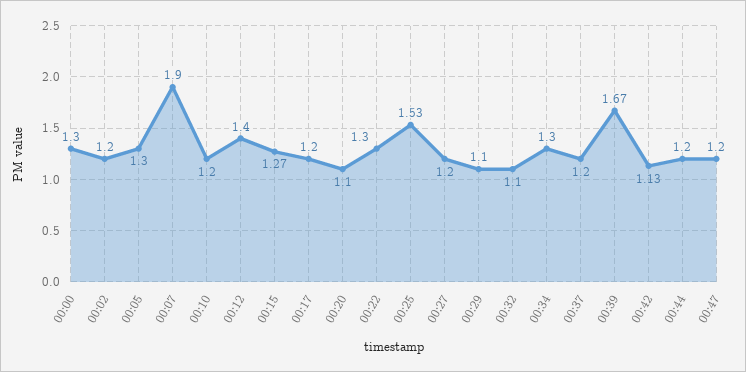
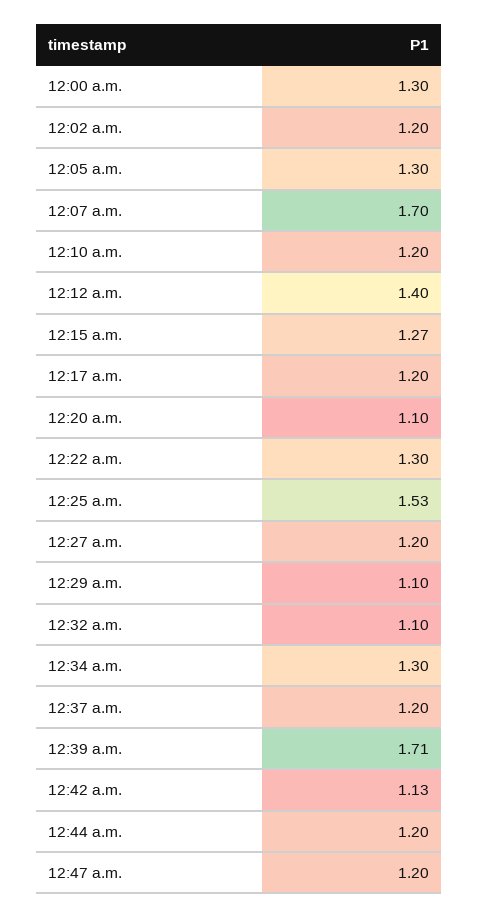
00:07: 1.9 -> 1.7
00:39: 1.67 -> 1.71

